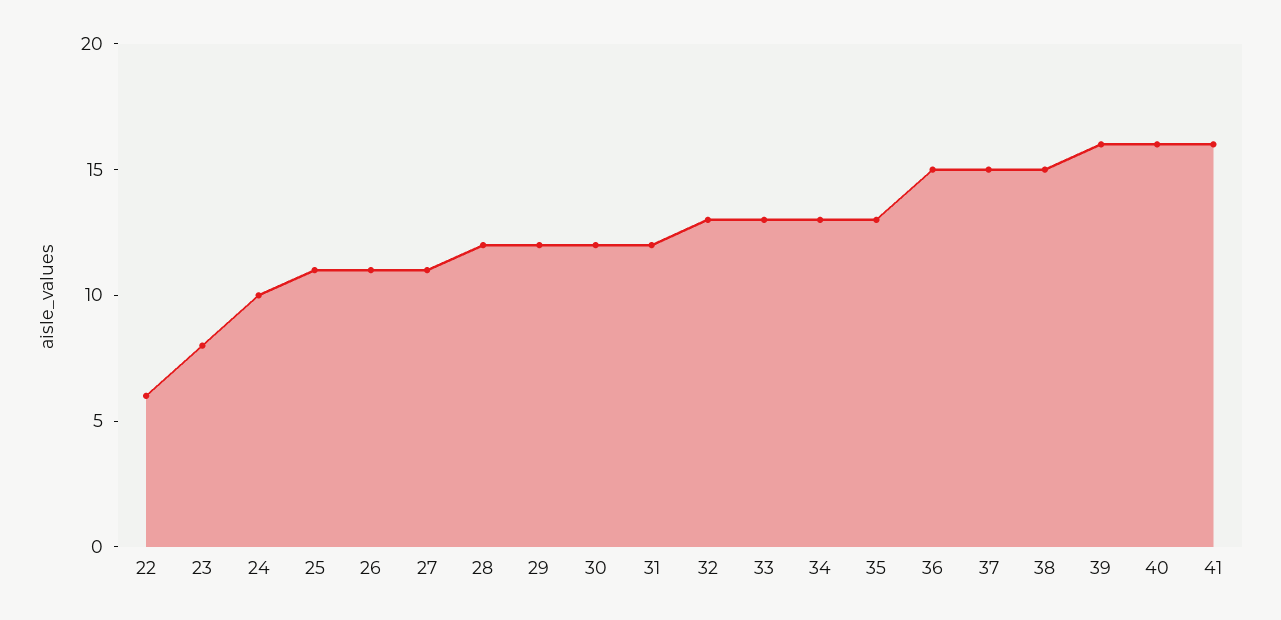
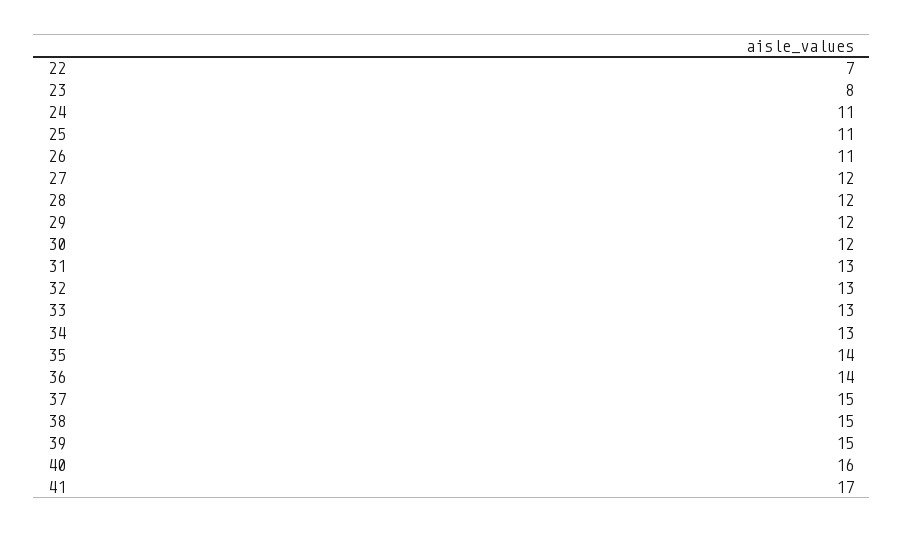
22: 6 -> 7
24: 10 -> 11
27: 11 -> 12
31: 12 -> 13
35: 13 -> 14
36: 15 -> 14
39: 16 -> 15
41: 16 -> 17

